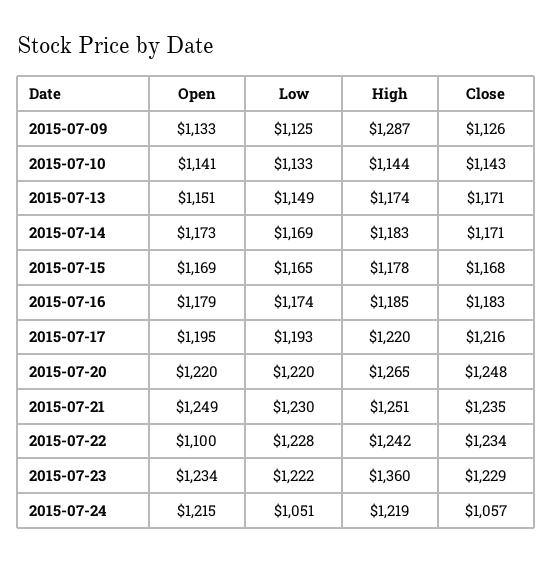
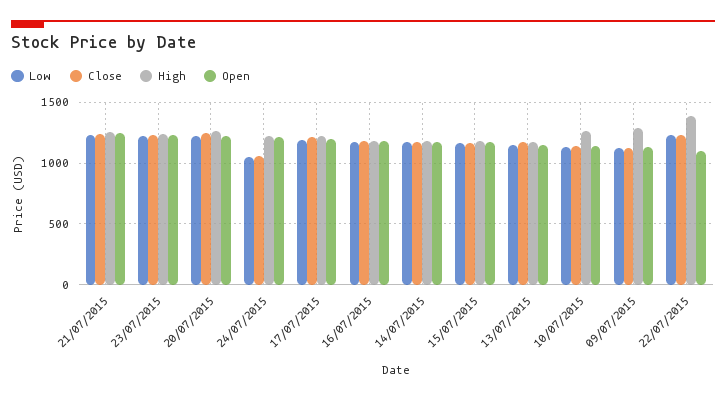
High, 2015-07-10: 1144 -> 1250
High, 2015-07-22: 1242 -> 1400
High, 2015-07-23: 1360 -> 1250

